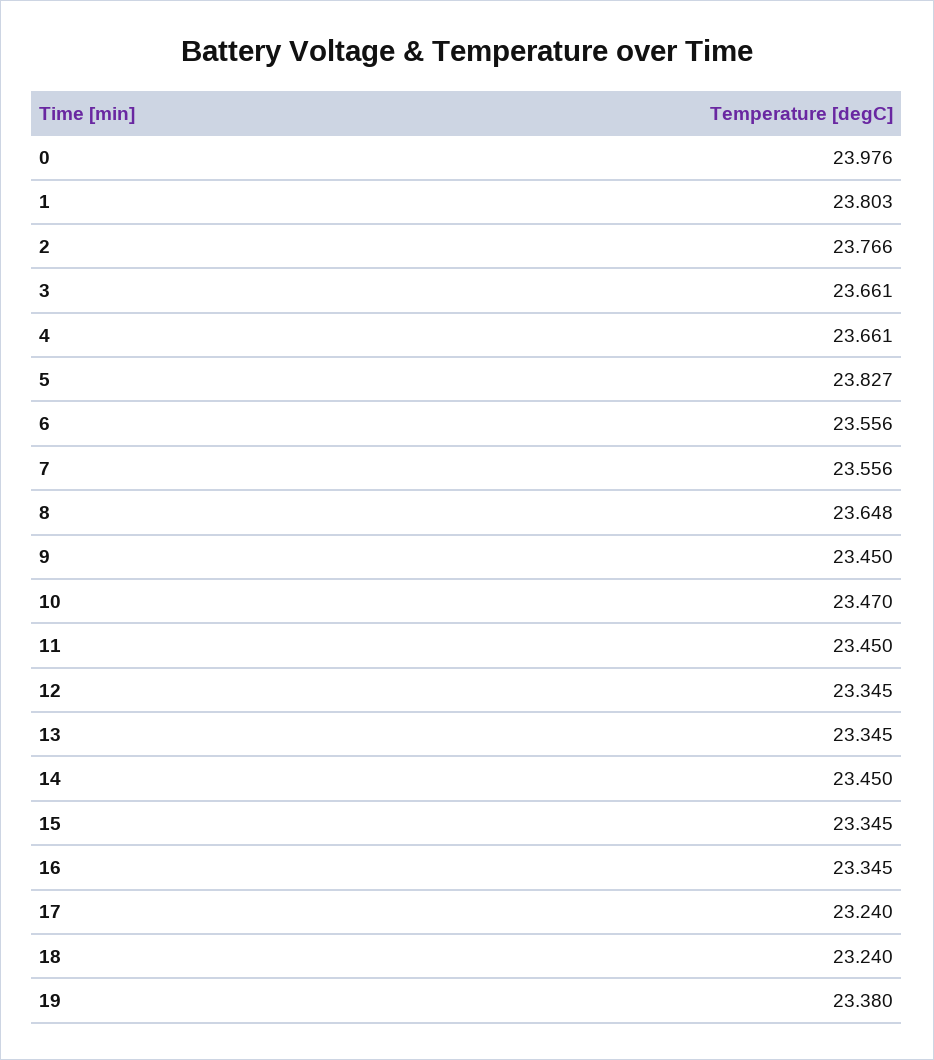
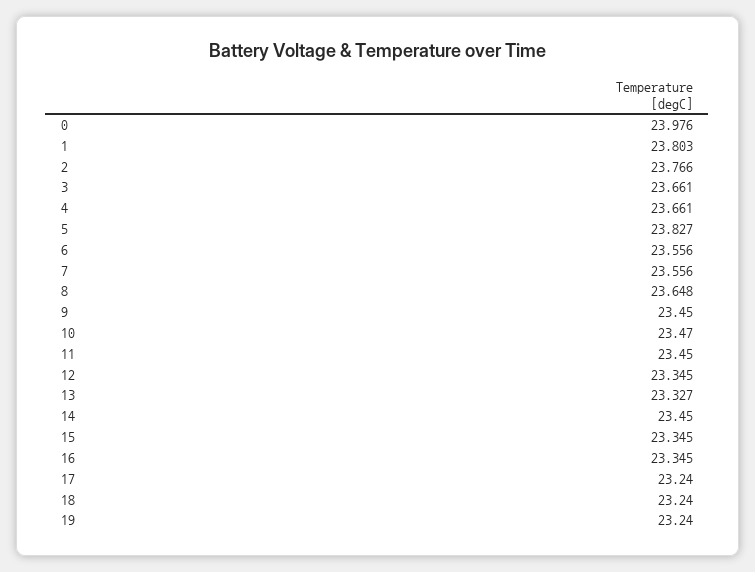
13: 23.345 -> 23.327
19: 23.38 -> 23.24

